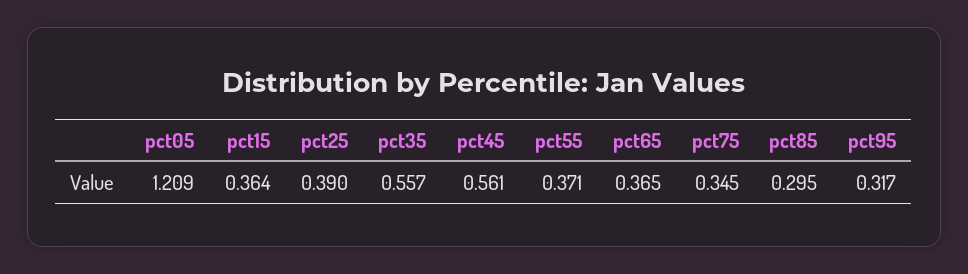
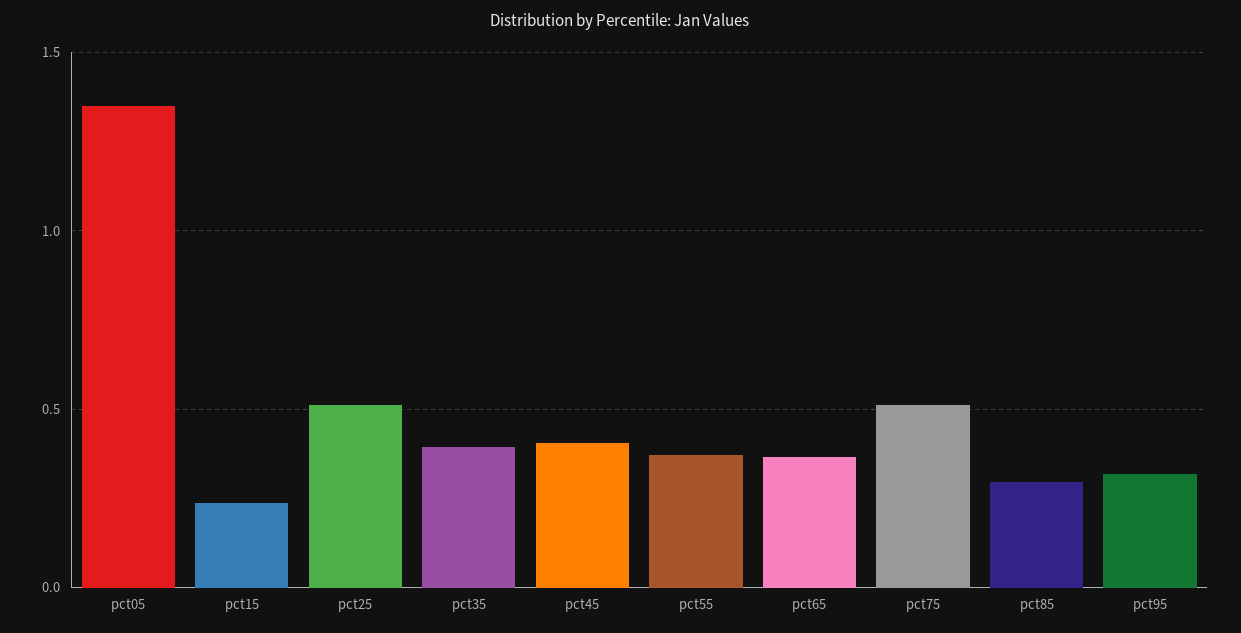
pct05: 1.209 -> 1.35
pct15: 0.364 -> 0.25
pct25: 0.39 -> 0.5
pct35: 0.557 -> 0.4
pct45: 0.561 -> 0.4
pct75: 0.345 -> 0.5

